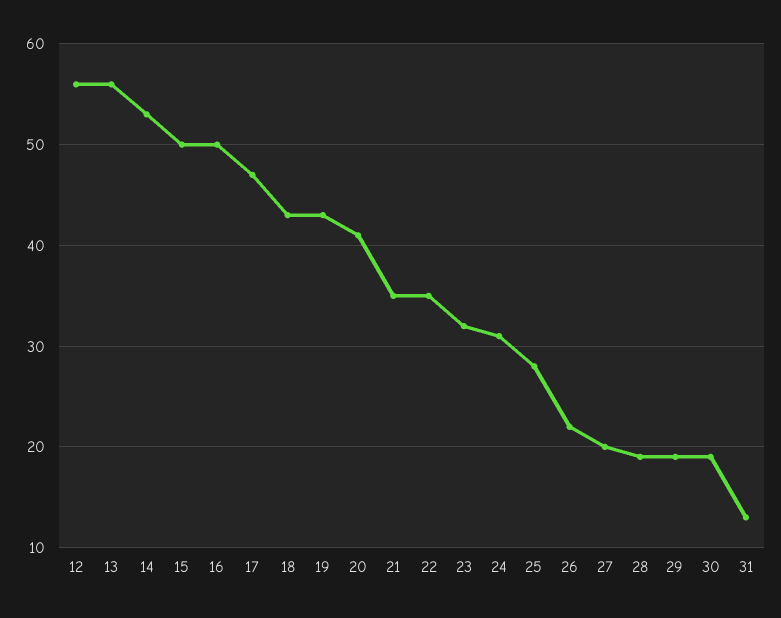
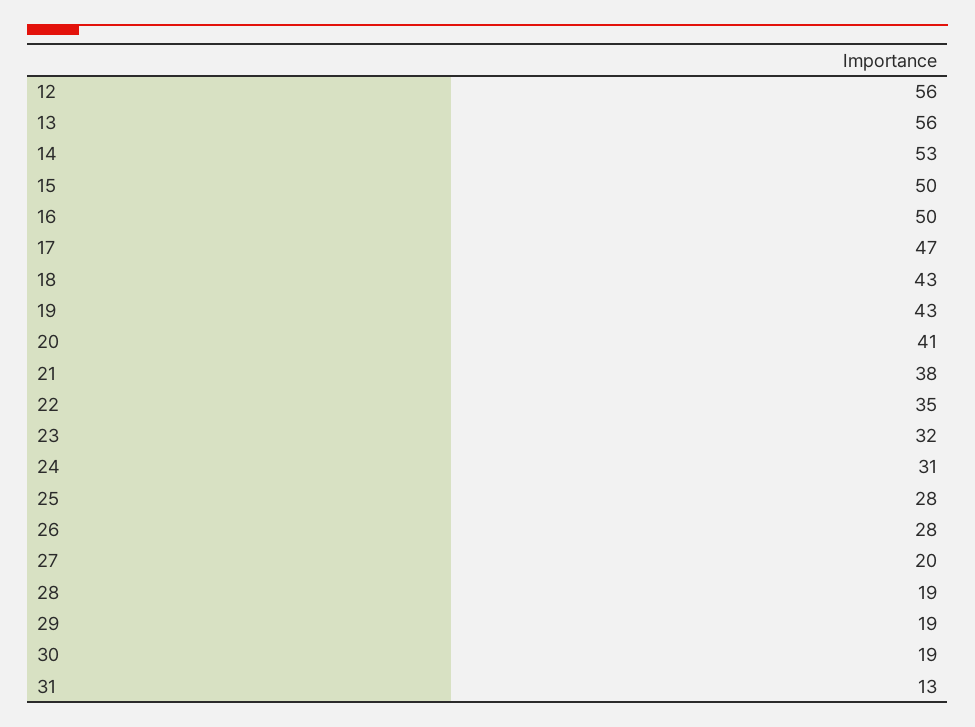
21: 35 -> 38
26: 22 -> 28

